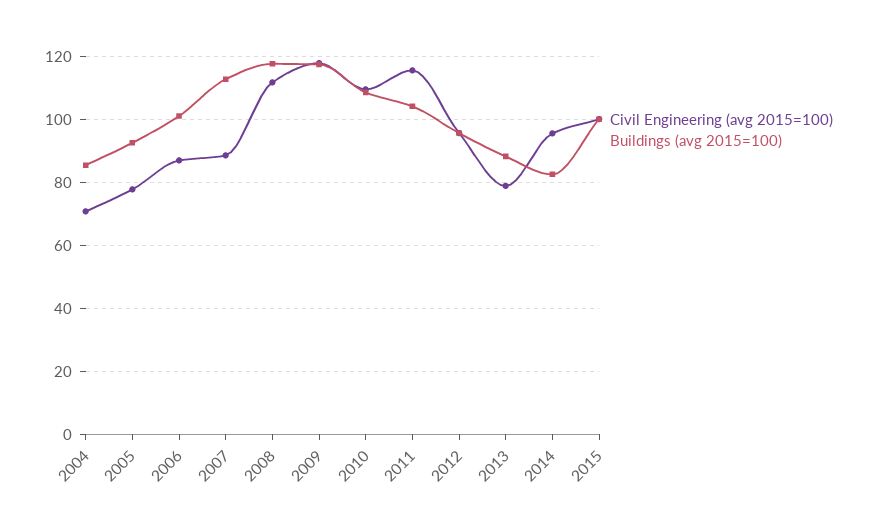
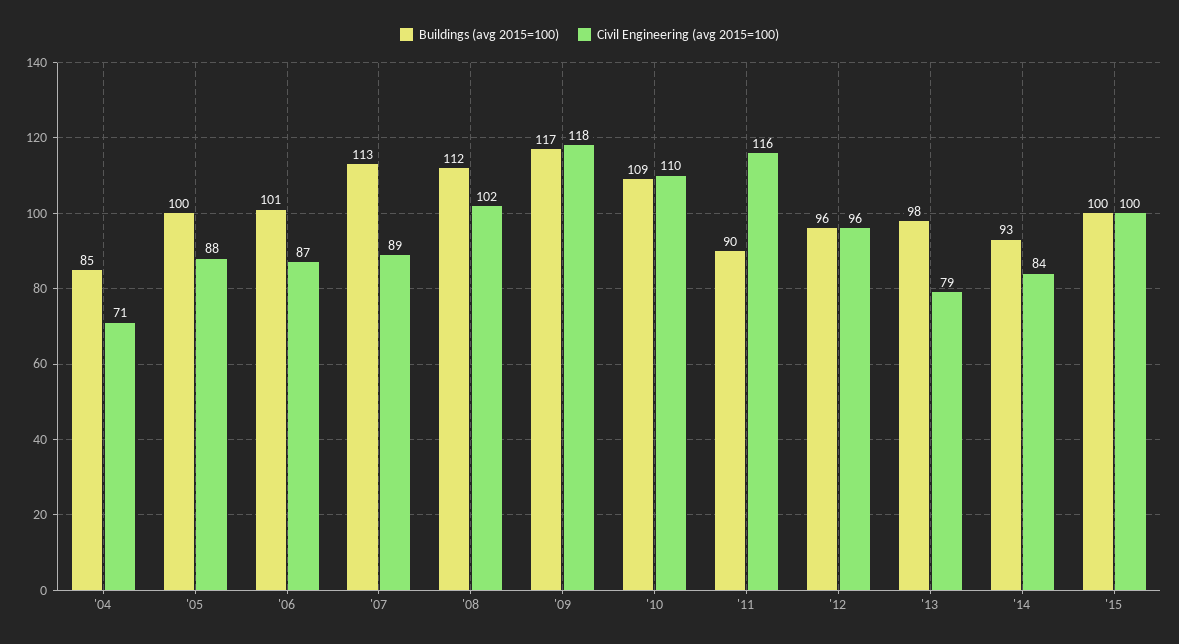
Civil Engineering (avg 2015=100), 2005: 78 -> 88
Buildings (avg 2015=100), 2005: 92 -> 100
Civil Engineering (avg 2015=100), 2008: 112 -> 102
Buildings (avg 2015=100), 2008: 118 -> 112
Buildings (avg 2015=100), 2011: 104 -> 90
Buildings (avg 2015=100), 2013: 88 -> 98
Civil Engineering (avg 2015=100), 2014: 96 -> 84
Buildings (avg 2015=100), 2014: 82 -> 93

